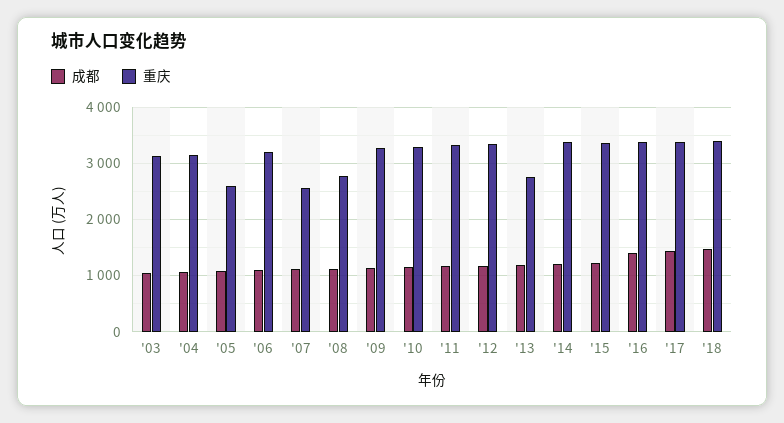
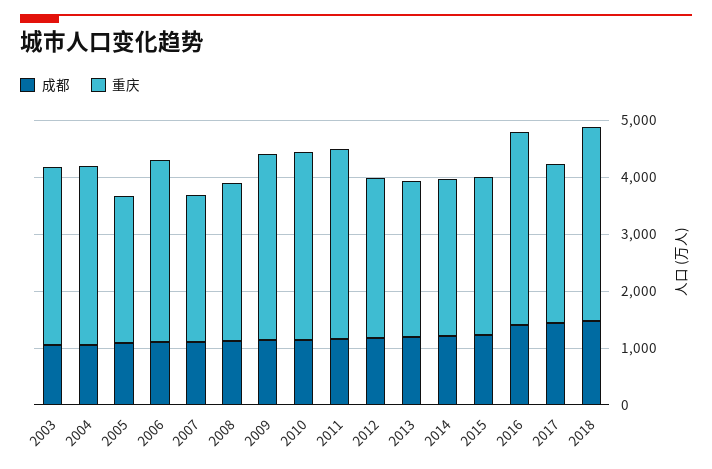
重庆, '12: 3400 -> 2800
重庆, '14: 3400 -> 2800
重庆, '15: 3400 -> 2800
重庆, '17: 3400 -> 2800

